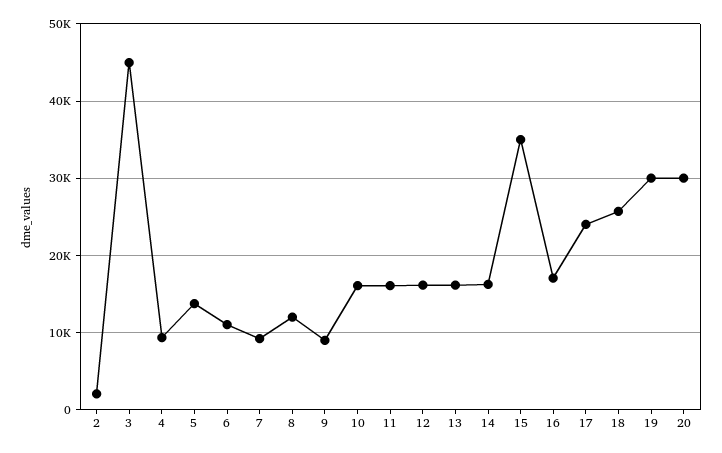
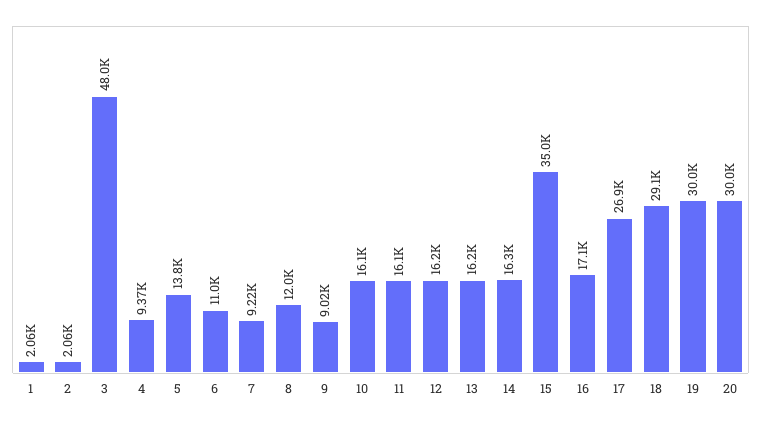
3: 45000 -> 48000
17: 24000 -> 26900
18: 26000 -> 29100
1: none -> 2060

